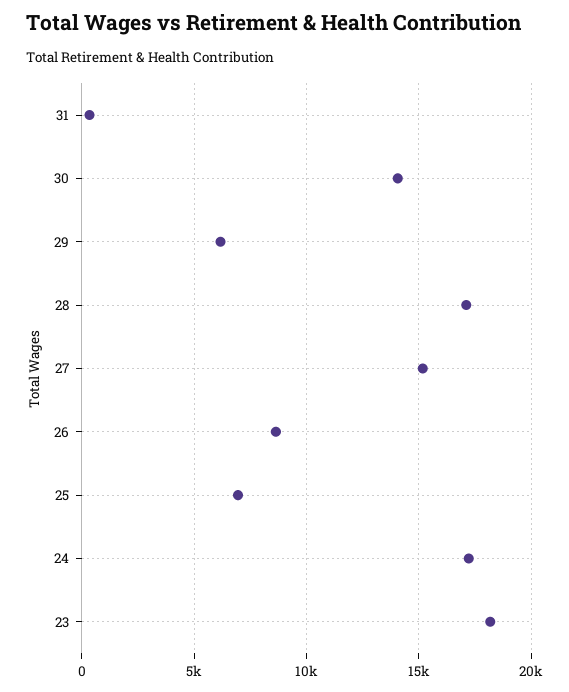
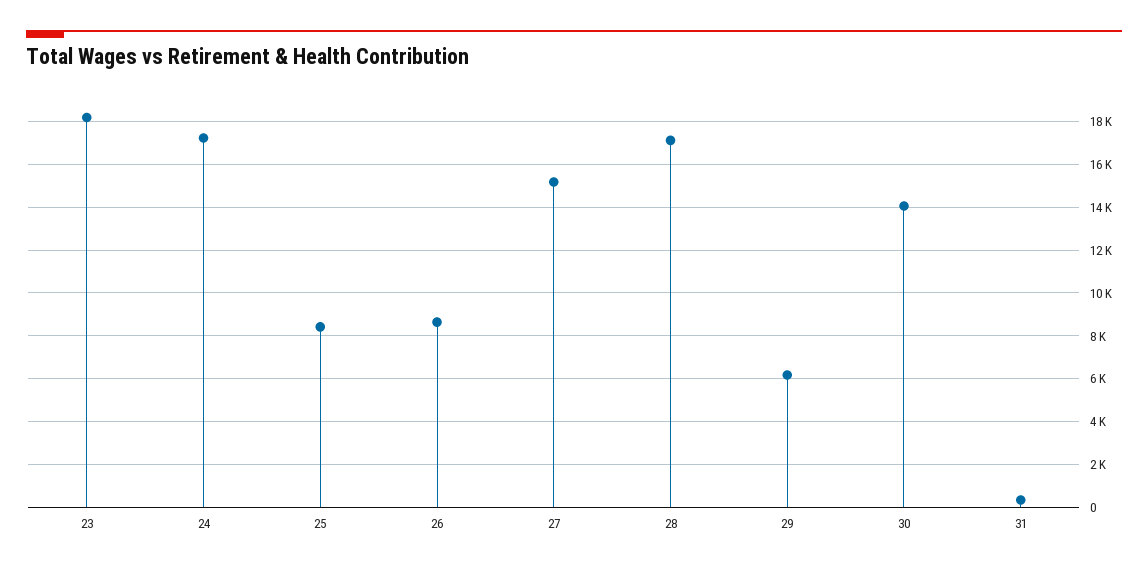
25: 7000 -> 8500

